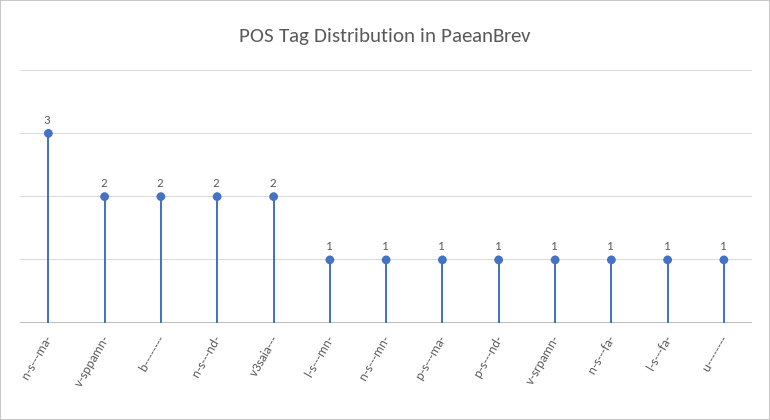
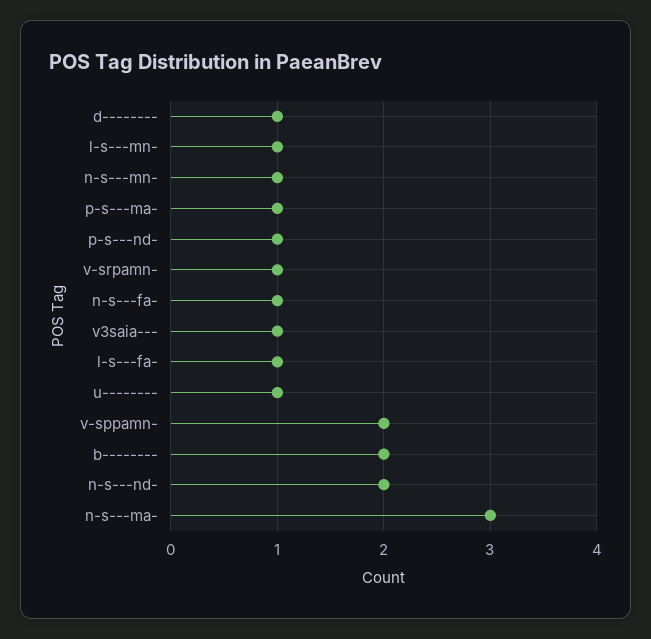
v3saia---: 2 -> 1
d--------: none -> 1

